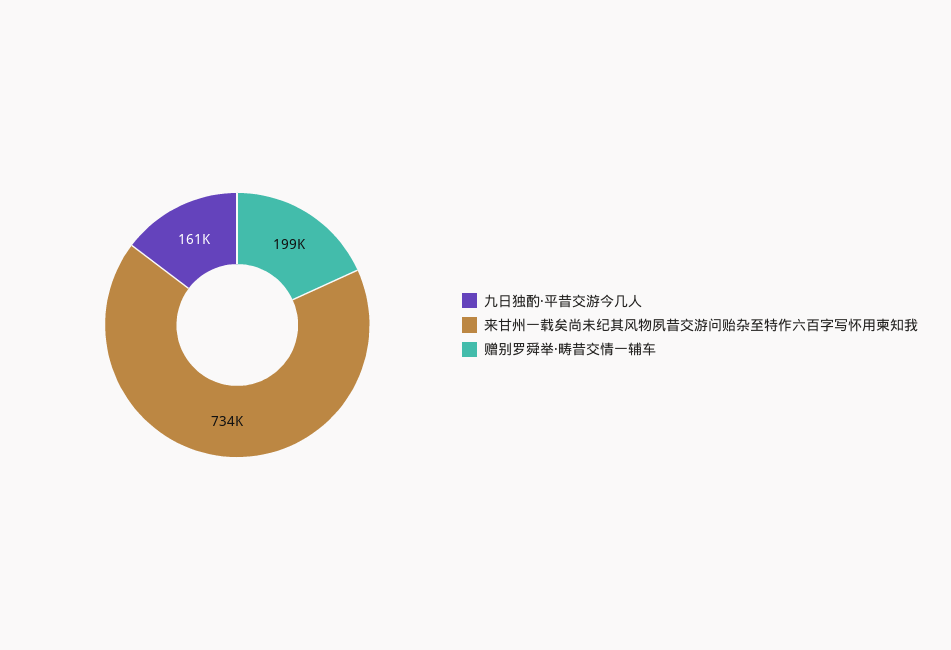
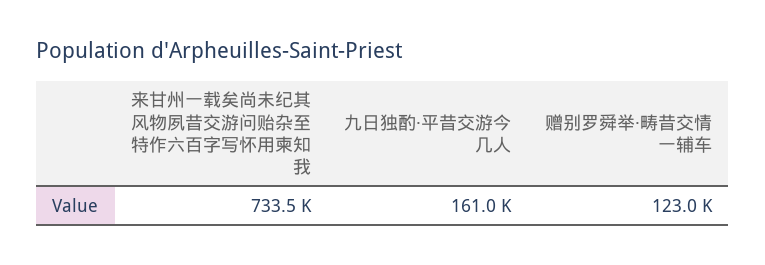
赠别罗舜举·畴昔交情一辅车: 199000 -> 123000

